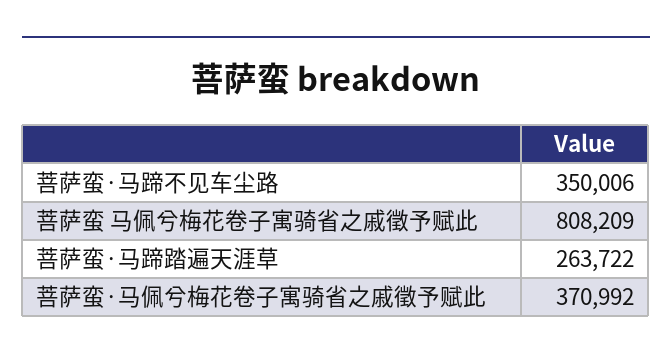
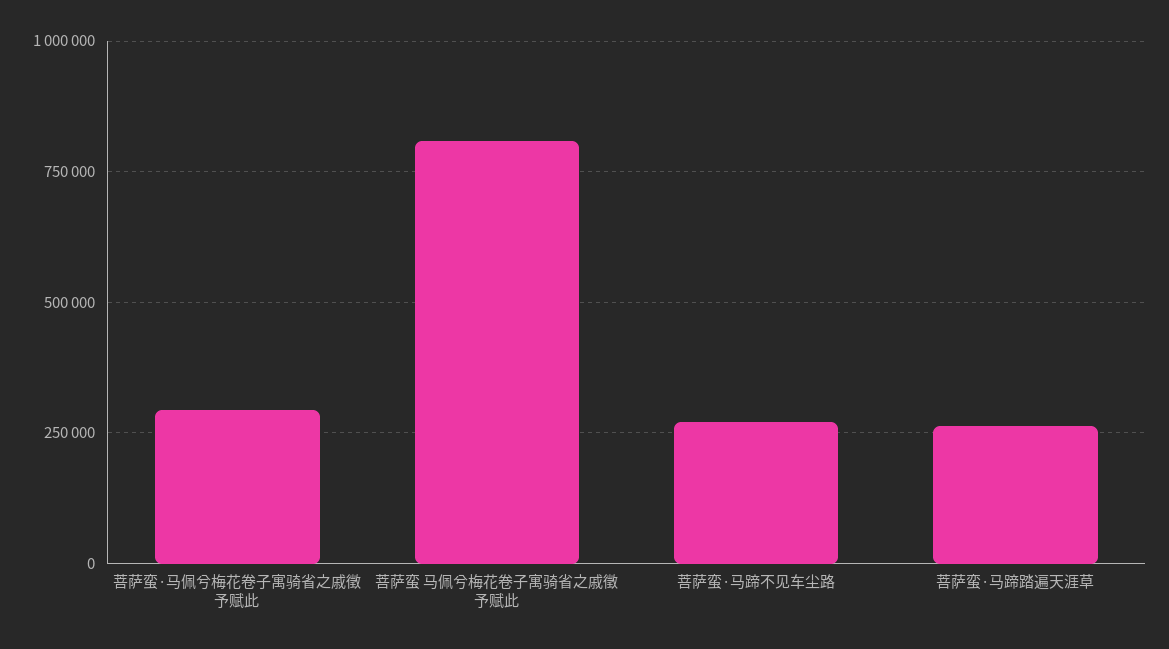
菩萨蛮·马蹄不见车尘路: 350006 -> 275000
菩萨蛮·马佩兮梅花卷子寓骑省之戚徵予赋此: 370992 -> 300000

